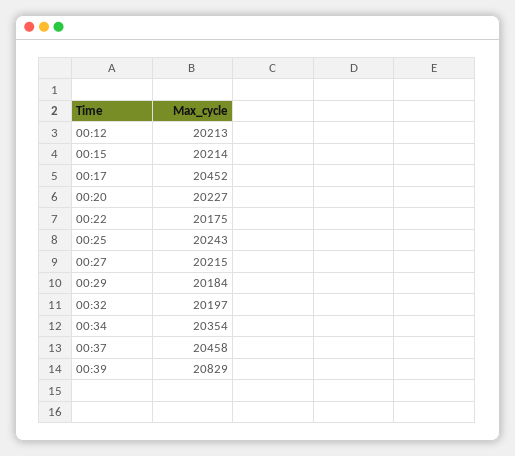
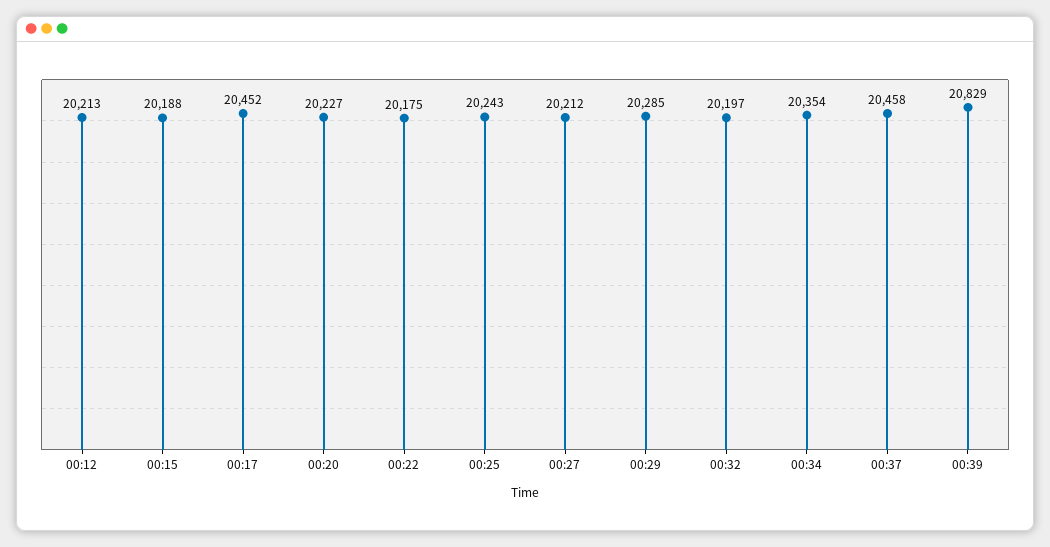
00:15: 20214 -> 20188
00:27: 20215 -> 20212
00:29: 20184 -> 20285

